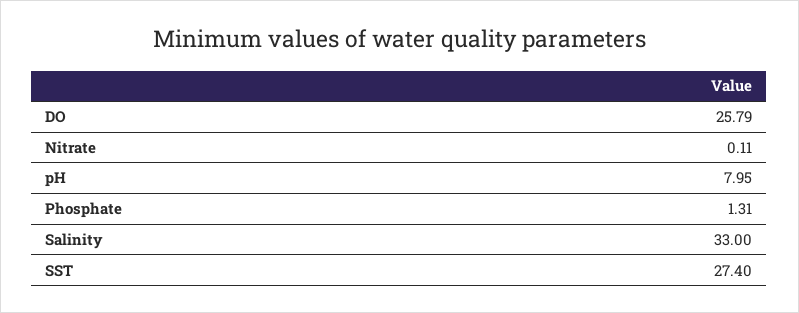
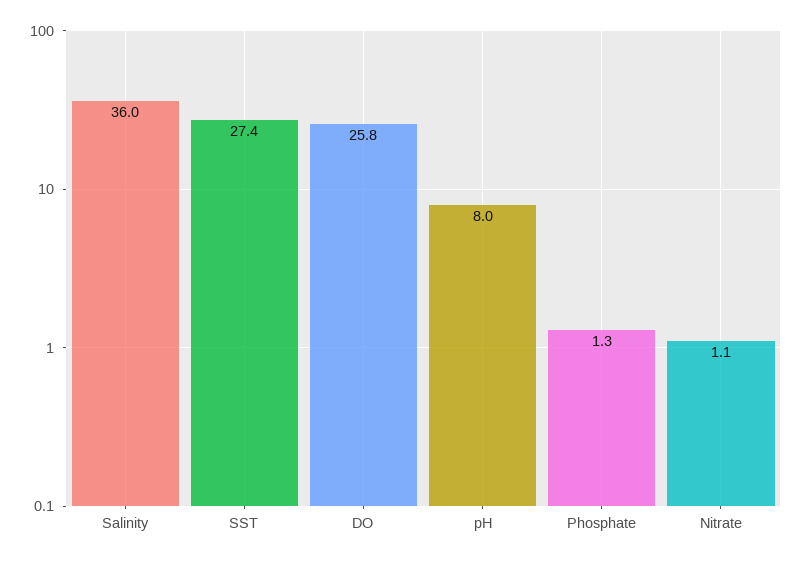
Nitrate: 0.11 -> 1.1
Salinity: 33 -> 36

